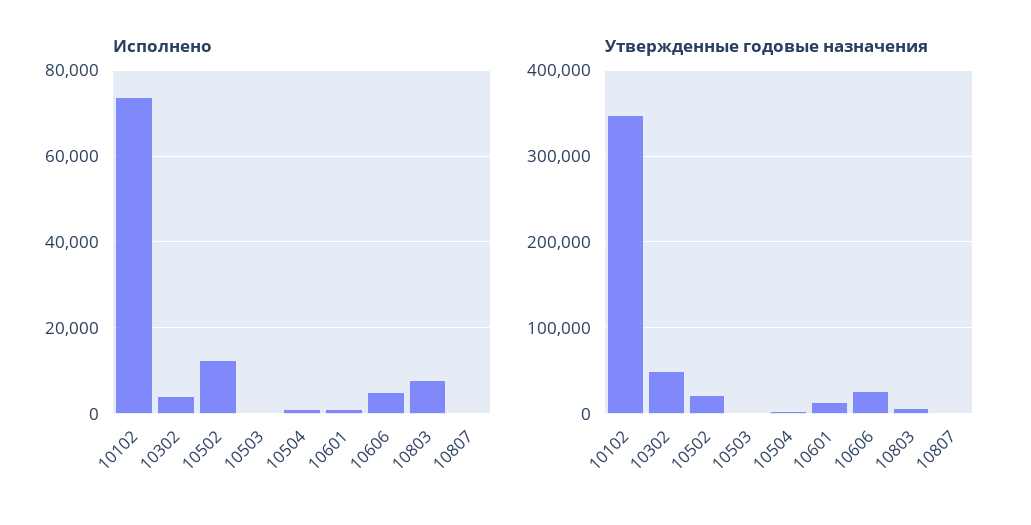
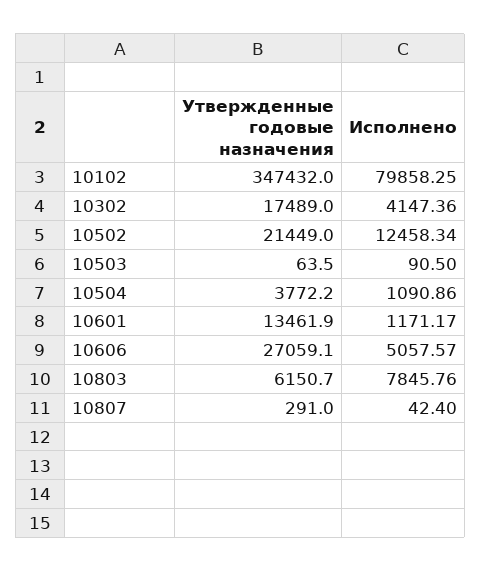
Исполнено, 10102: 74000 -> 79858.25
Утвержденные годовые назначения, 10302: 50000 -> 17489

